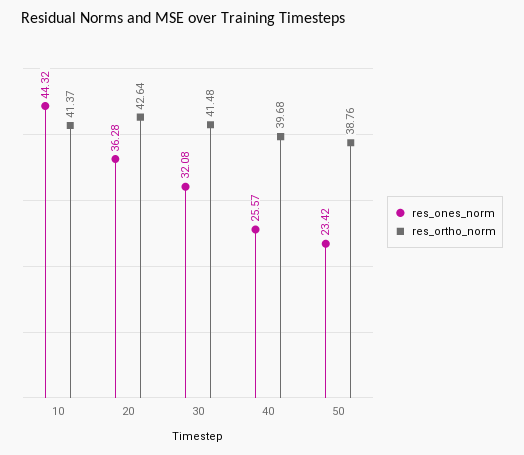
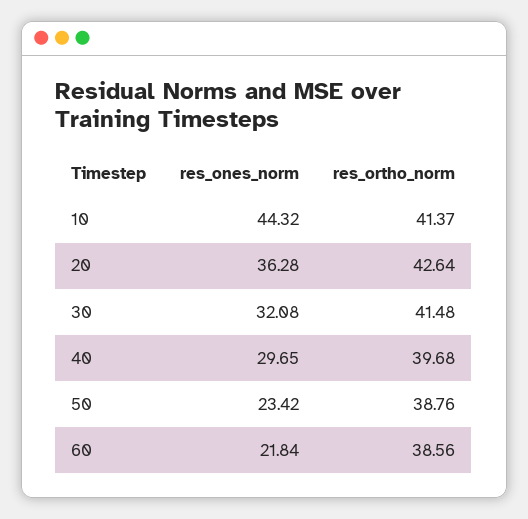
res_ones_norm, 40: 25.57 -> 29.65
res_ones_norm, 60: none -> 21.84
res_ortho_norm, 60: none -> 38.56

